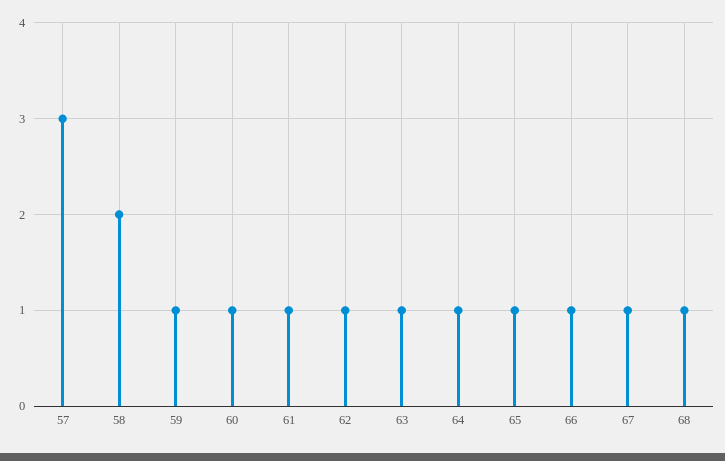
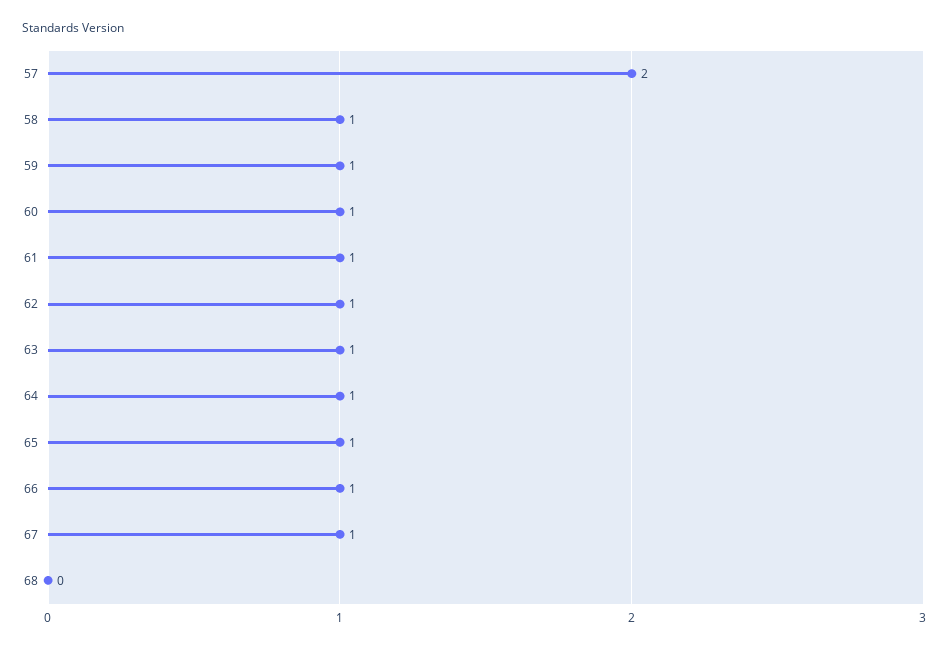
57: 3 -> 2
58: 2 -> 1
68: 1 -> 0

